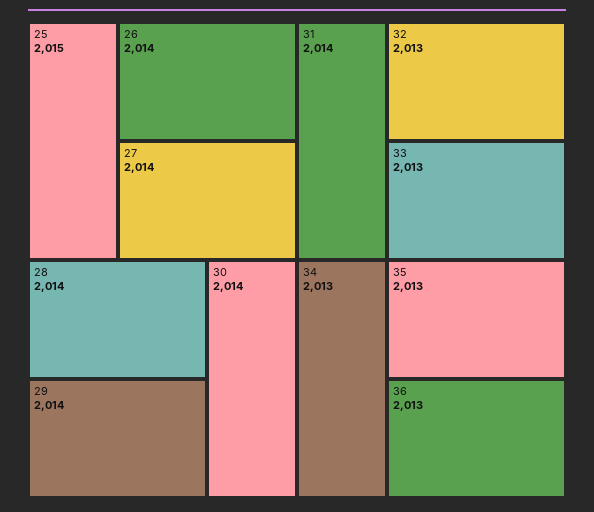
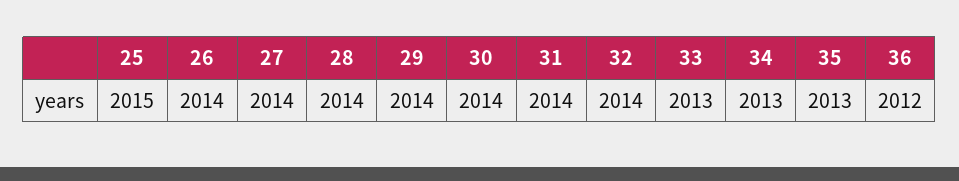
32: 2013 -> 2014
36: 2013 -> 2012

